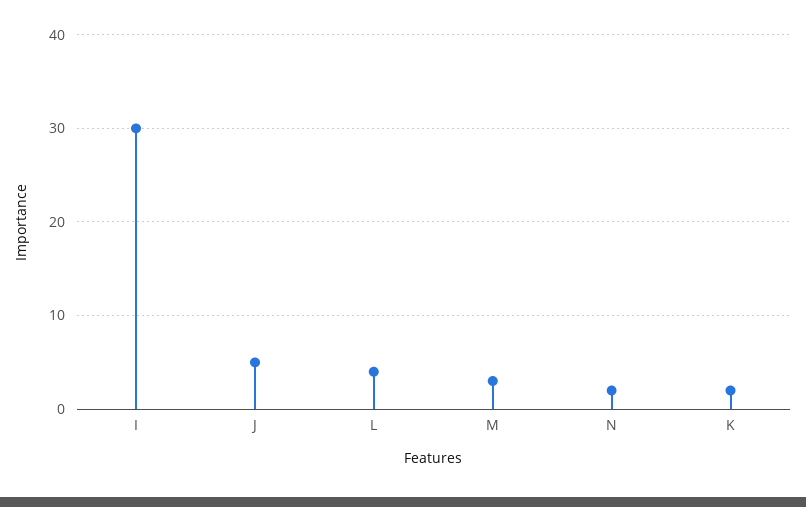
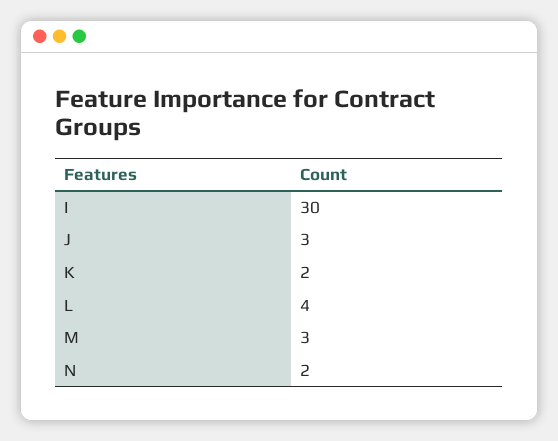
J: 5 -> 3

